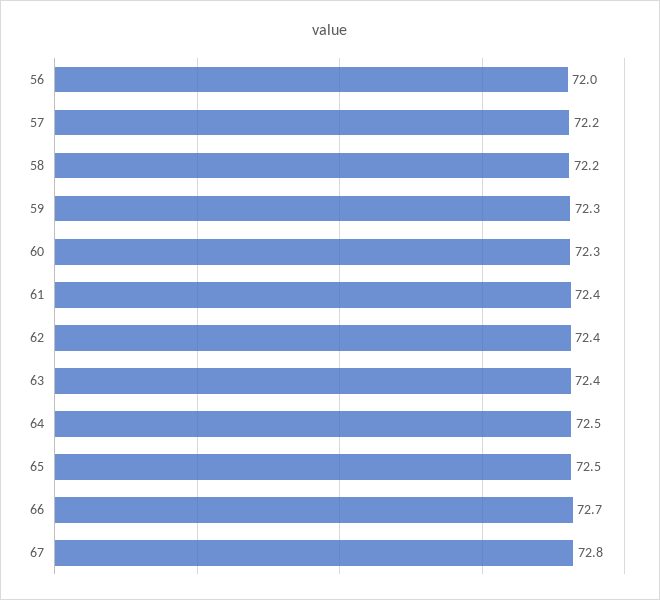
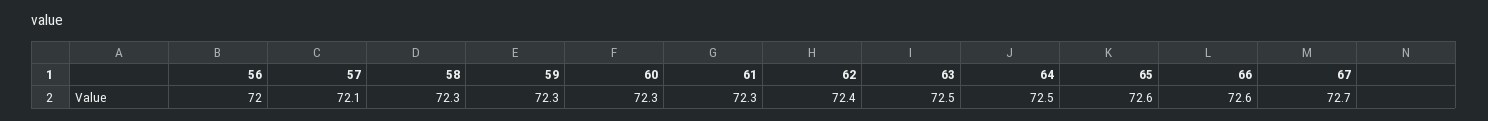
57: 72.2 -> 72.1
58: 72.2 -> 72.3
61: 72.4 -> 72.3
63: 72.4 -> 72.5
65: 72.5 -> 72.6
66: 72.7 -> 72.6
67: 72.8 -> 72.7

